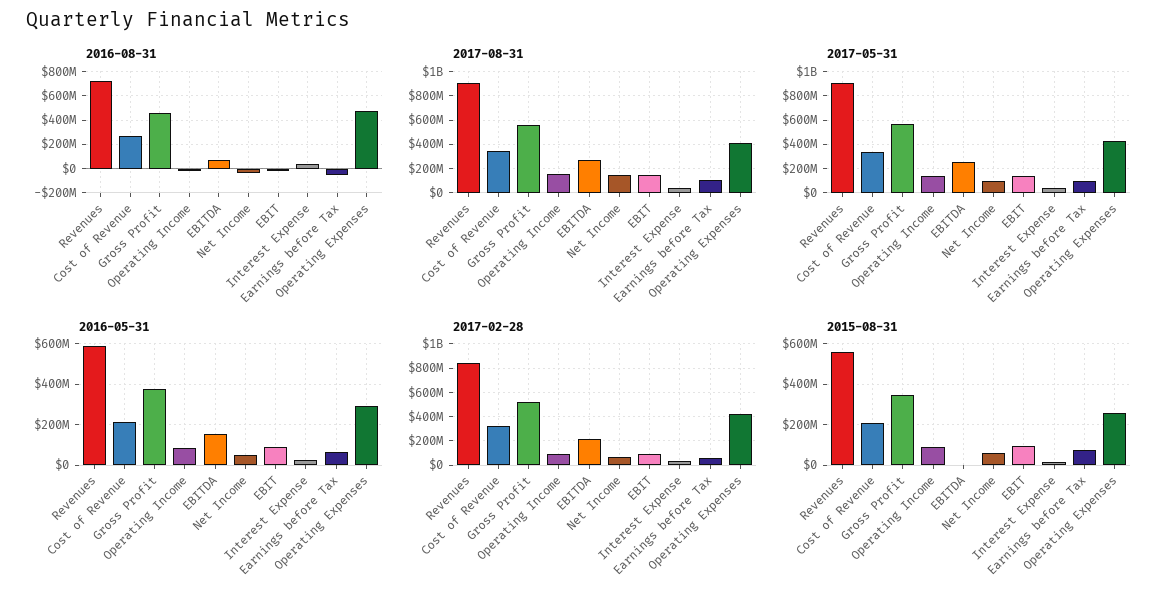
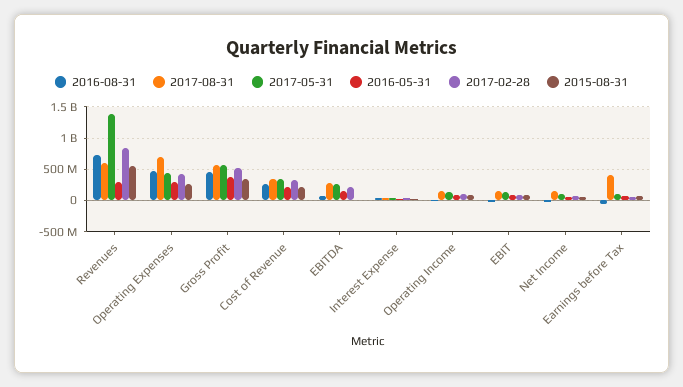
2017-08-31, Revenues: 900000000 -> 600000000
2017-08-31, Earnings before Tax: 100000000 -> 400000000
2017-08-31, Operating Expenses: 400000000 -> 700000000
2017-05-31, Revenues: 900000000 -> 1400000000
2016-05-31, Revenues: 600000000 -> 300000000

